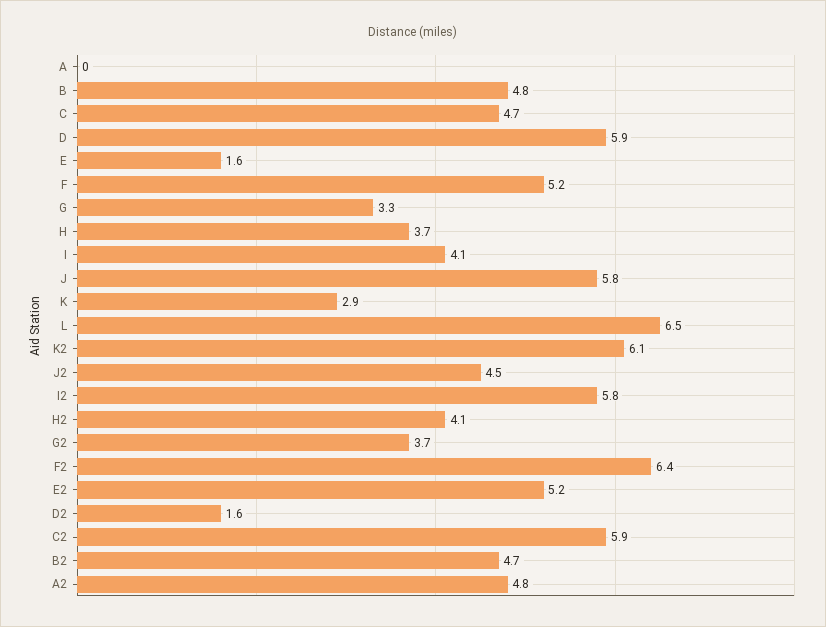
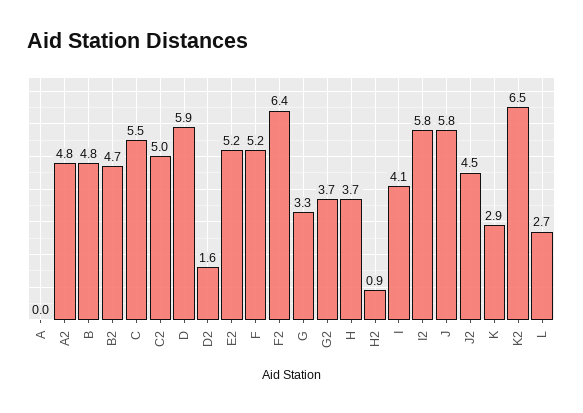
C: 4.7 -> 5.5
E: 1.6 -> none
L: 6.5 -> 2.7
K2: 6.1 -> 6.5
H2: 4.1 -> 0.9
C2: 5.9 -> 5

